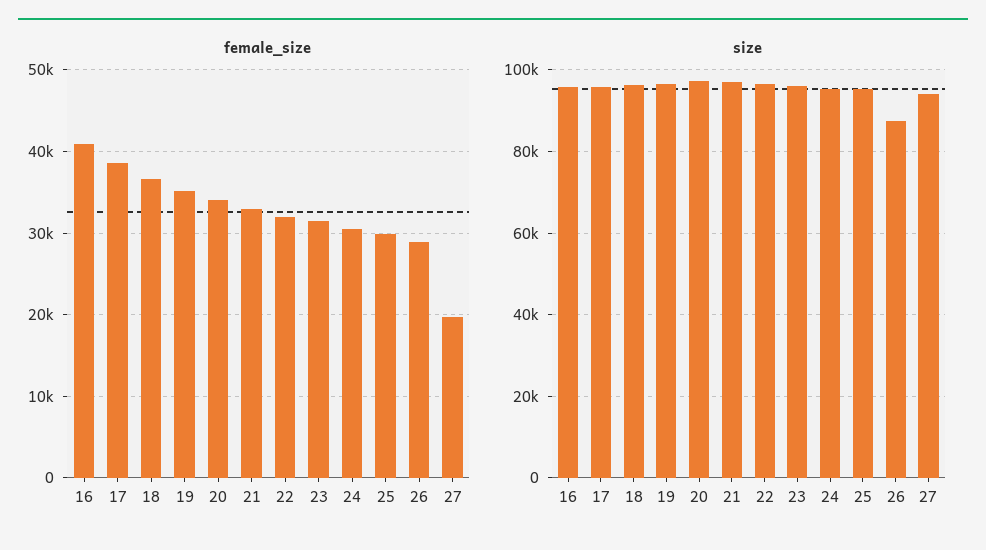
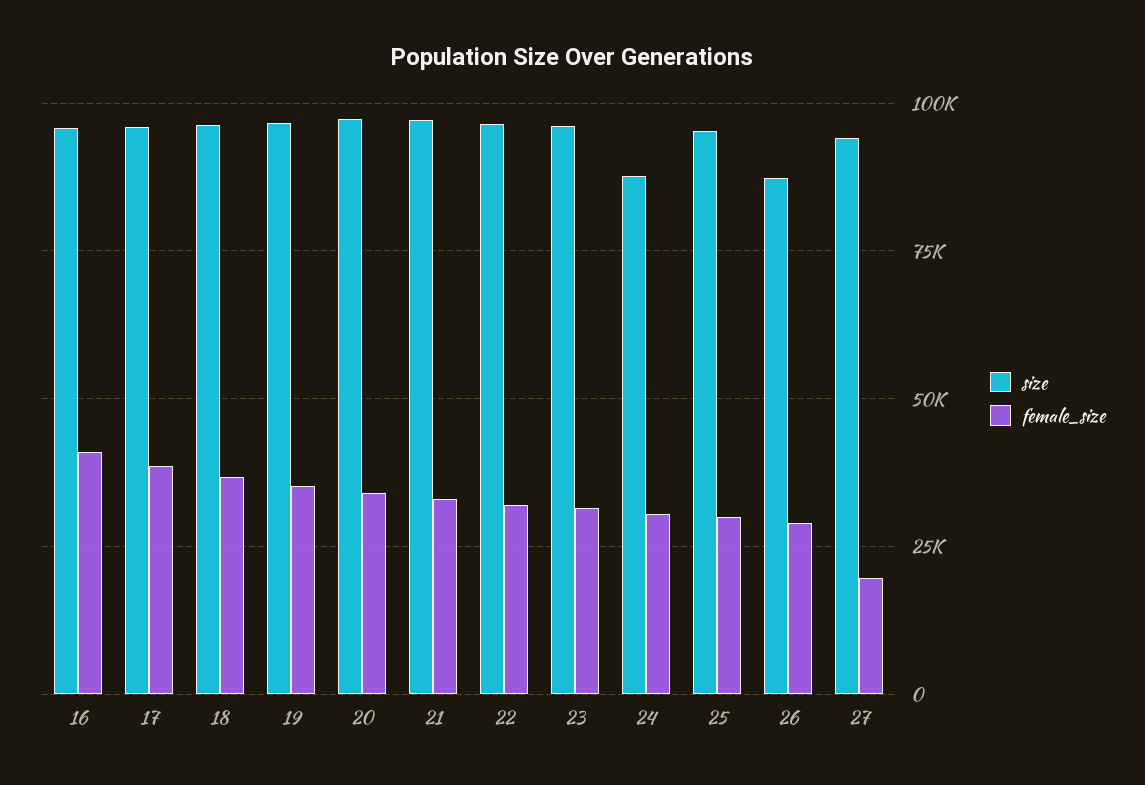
size, 24: 96000 -> 87500

